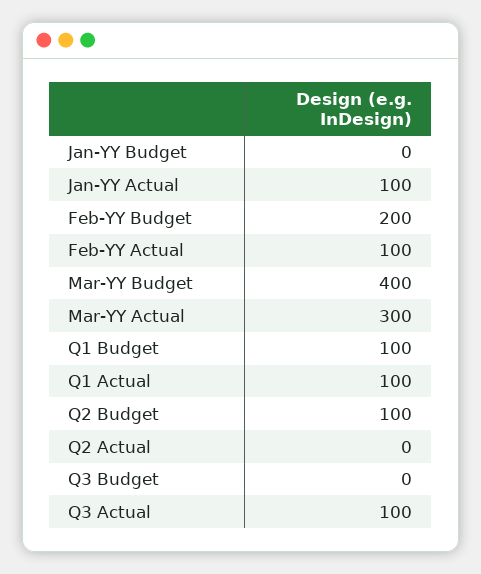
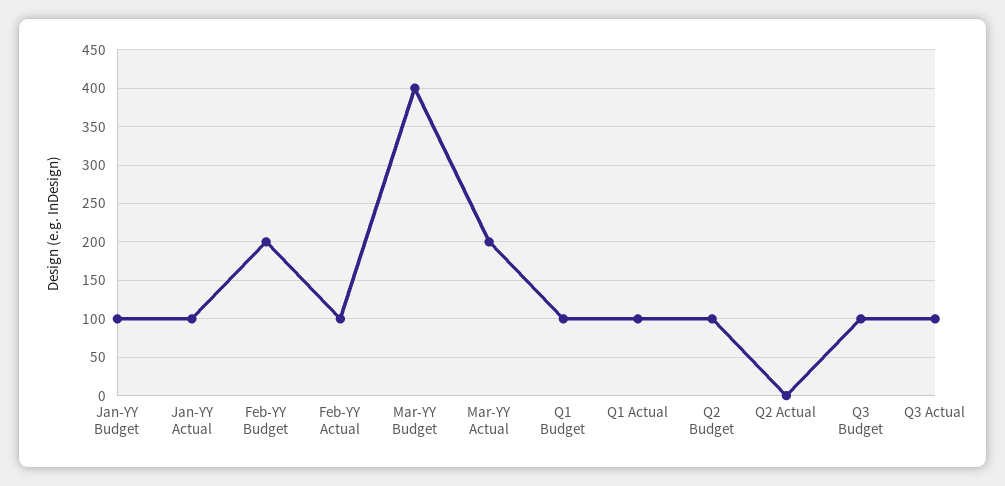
Jan-YY Budget: 0 -> 100
Mar-YY Actual: 300 -> 200
Q3 Budget: 0 -> 100

